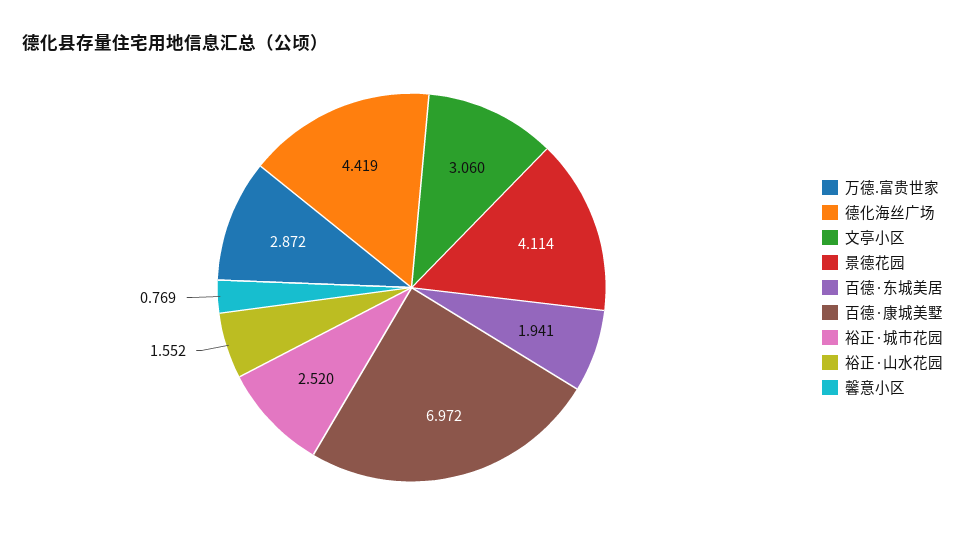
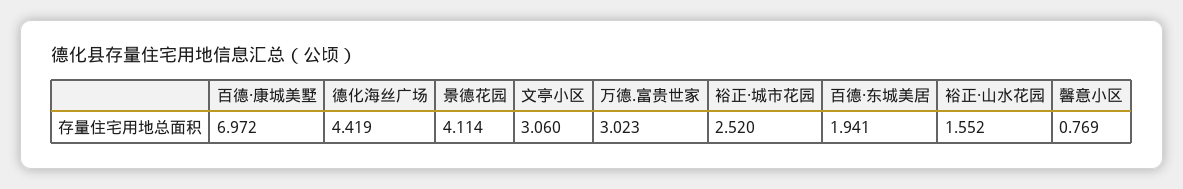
万德.富贵世家: 2.872 -> 3.023

